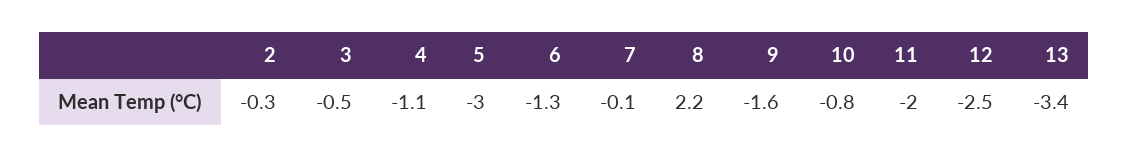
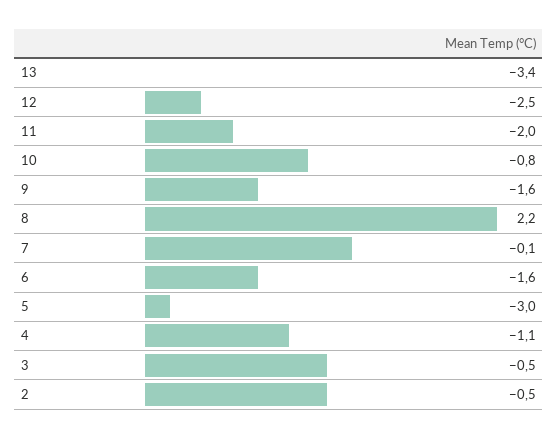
2: -0.3 -> -0.5
6: -1.3 -> -1.6

